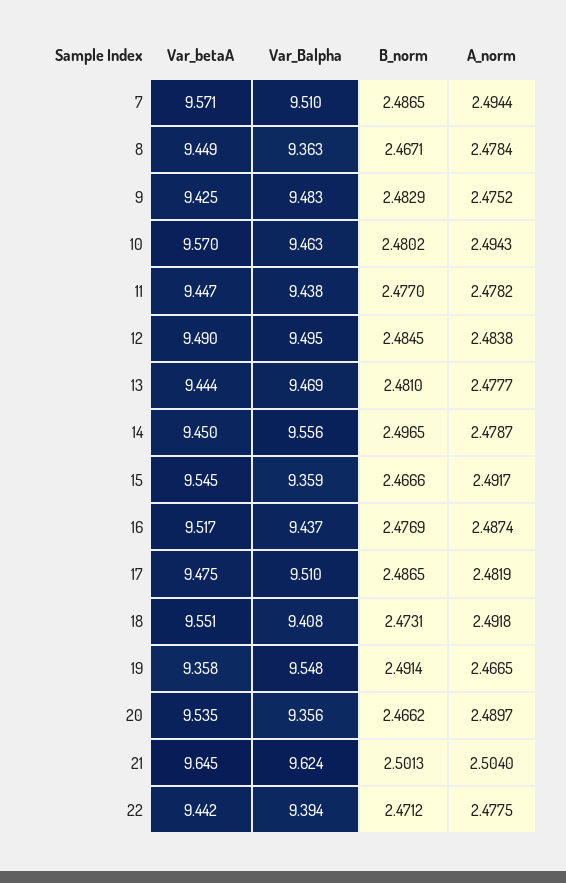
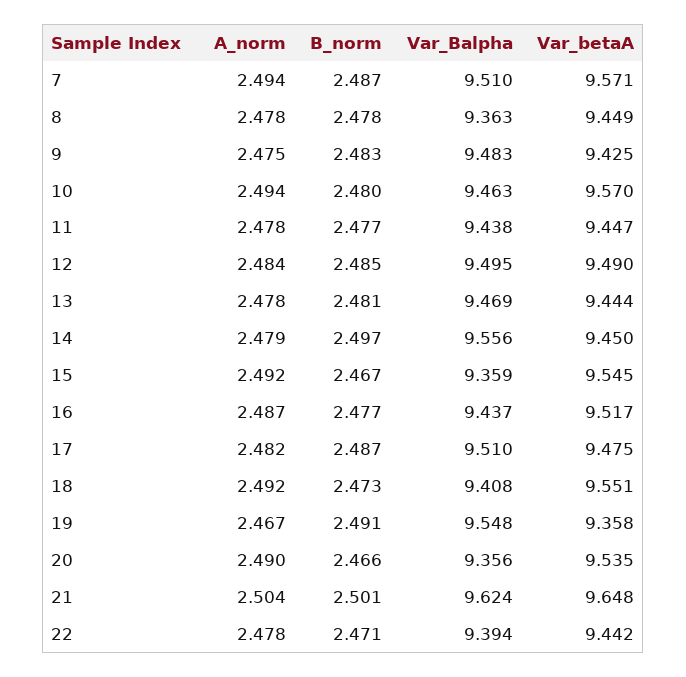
B_norm, 8: 2.4671 -> 2.478
Var_betaA, 21: 9.645 -> 9.648

